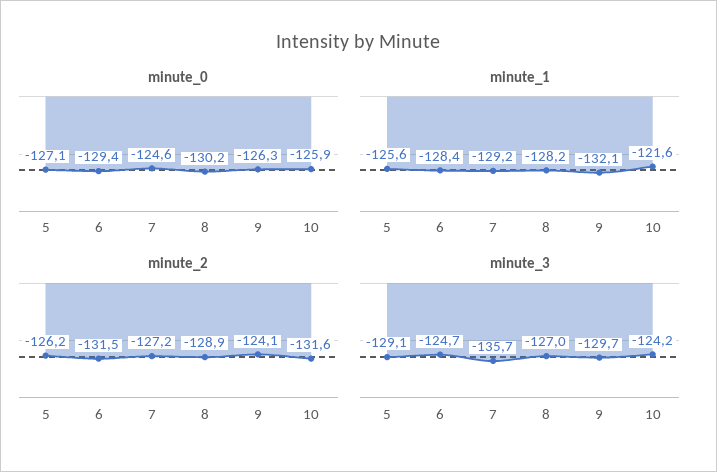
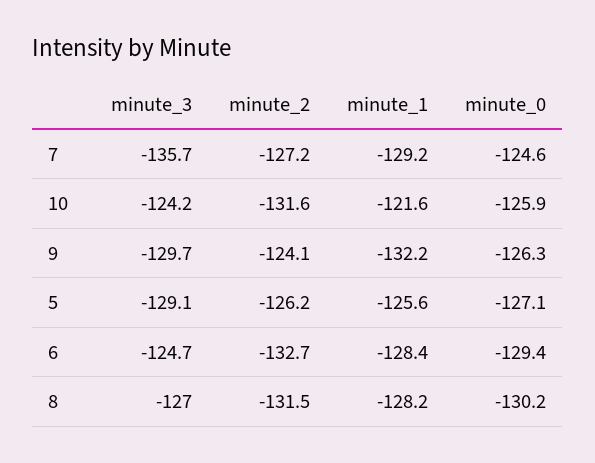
minute_1, 9: -132.1 -> -132.2
minute_2, 6: -131.5 -> -132.7
minute_2, 8: -128.9 -> -131.5

